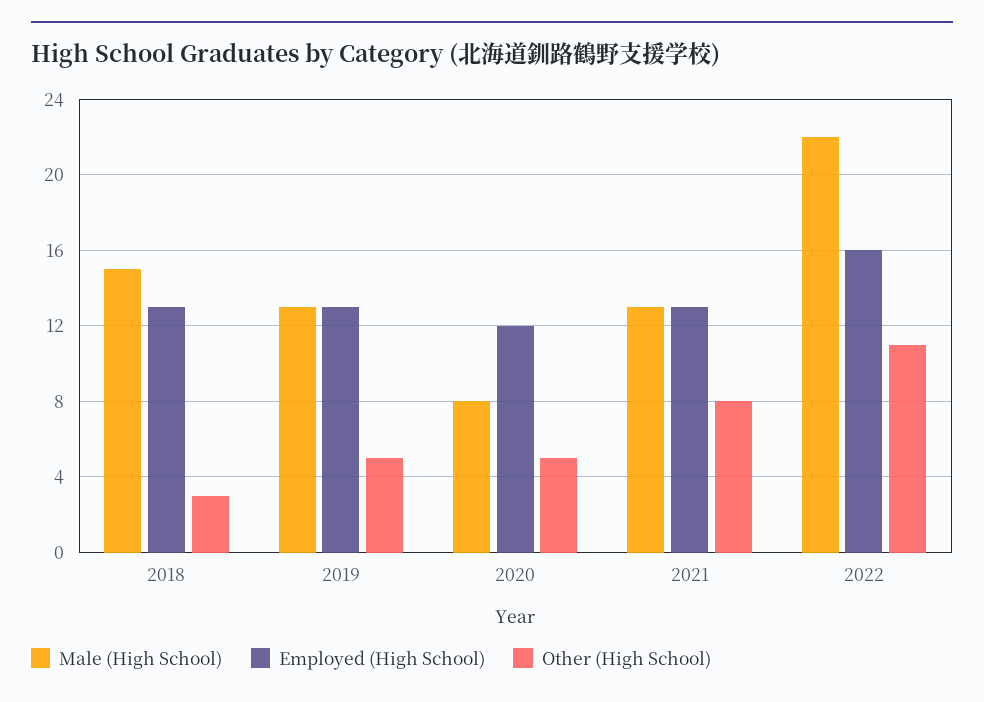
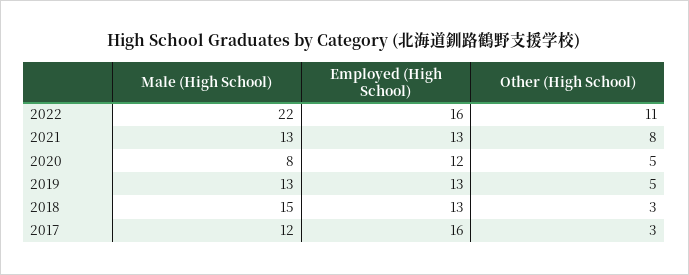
Male (High School), 2017: none -> 12
Employed (High School), 2017: none -> 16
Other (High School), 2017: none -> 3

